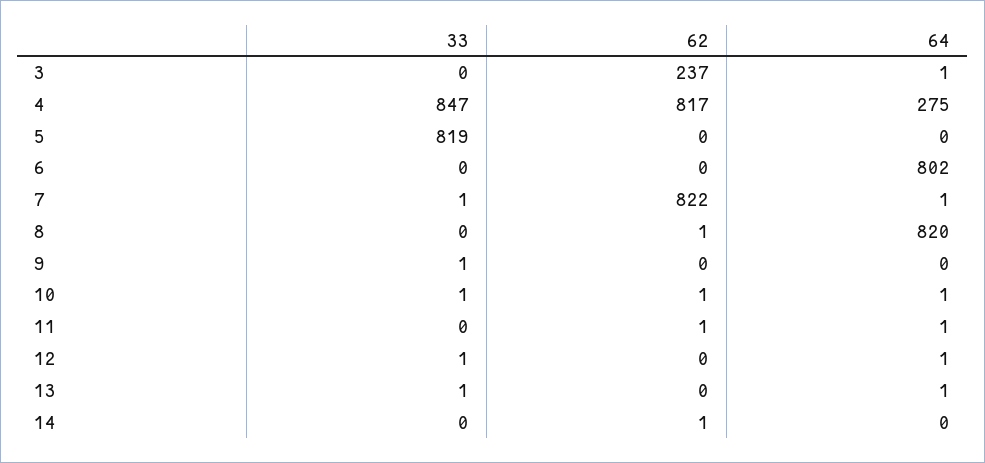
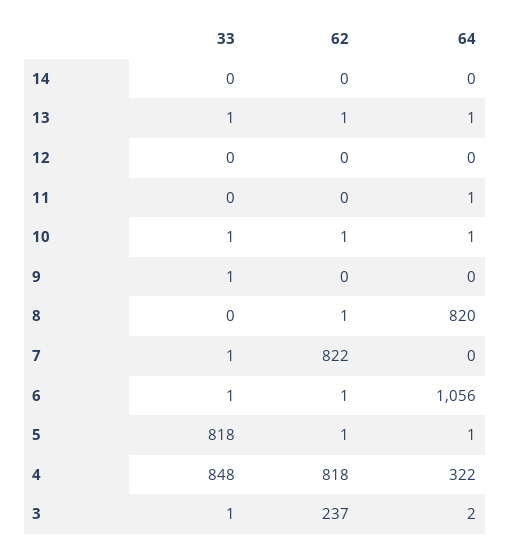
33, 3: 0 -> 1
64, 3: 1 -> 2
33, 4: 847 -> 848
62, 4: 817 -> 818
64, 4: 275 -> 322
33, 5: 819 -> 818
62, 5: 0 -> 1
64, 5: 0 -> 1
33, 6: 0 -> 1
62, 6: 0 -> 1
64, 6: 802 -> 1056
64, 7: 1 -> 0
62, 11: 1 -> 0
33, 12: 1 -> 0
64, 12: 1 -> 0
62, 13: 0 -> 1
62, 14: 1 -> 0

